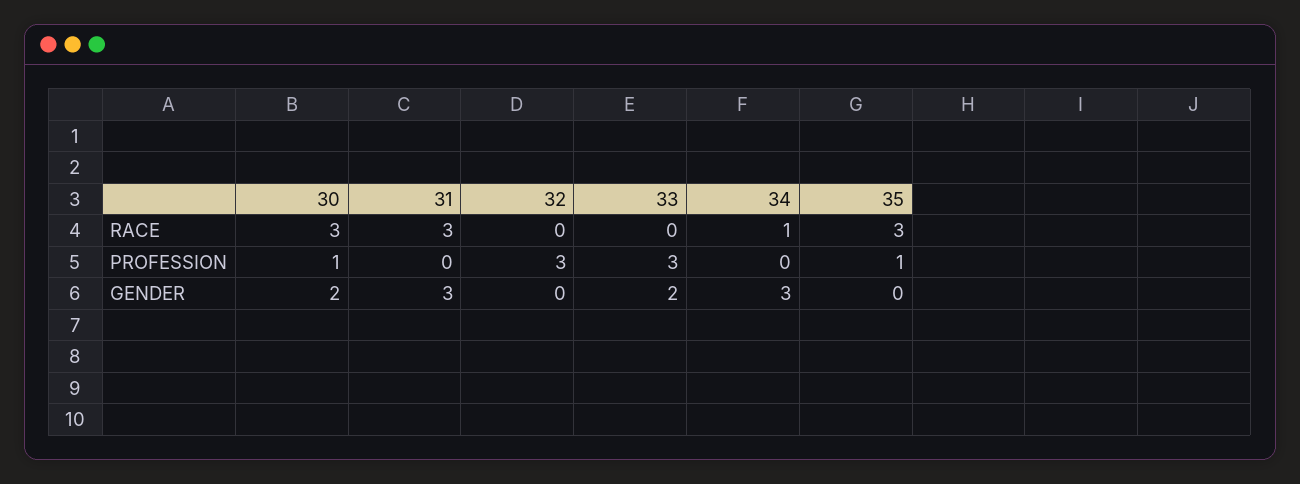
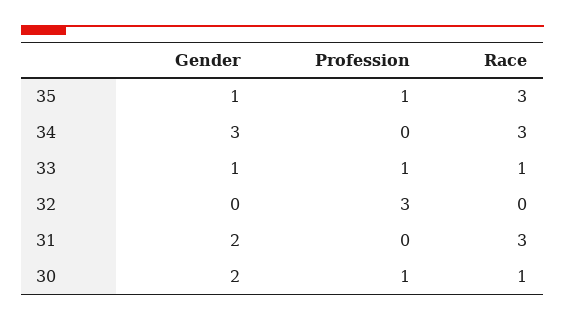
30, RACE: 3 -> 1
33, RACE: 0 -> 1
34, RACE: 1 -> 3
33, PROFESSION: 3 -> 1
31, GENDER: 3 -> 2
33, GENDER: 2 -> 1
35, GENDER: 0 -> 1

